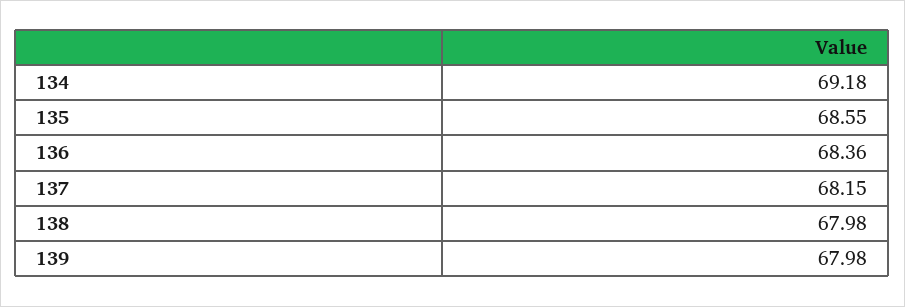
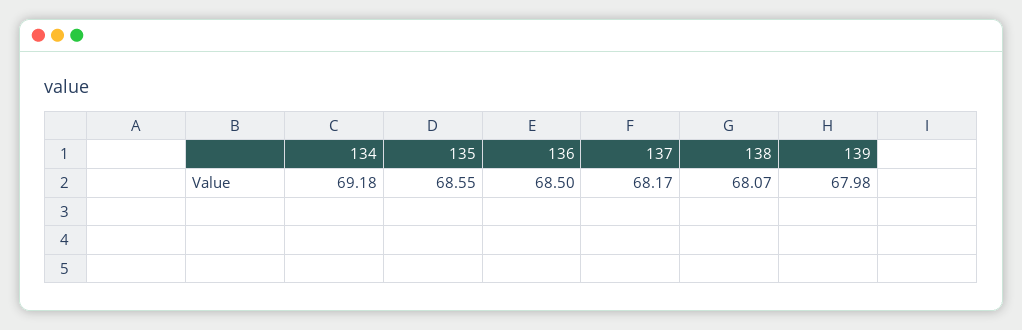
136: 68.36 -> 68.5
137: 68.15 -> 68.17
138: 67.98 -> 68.07

